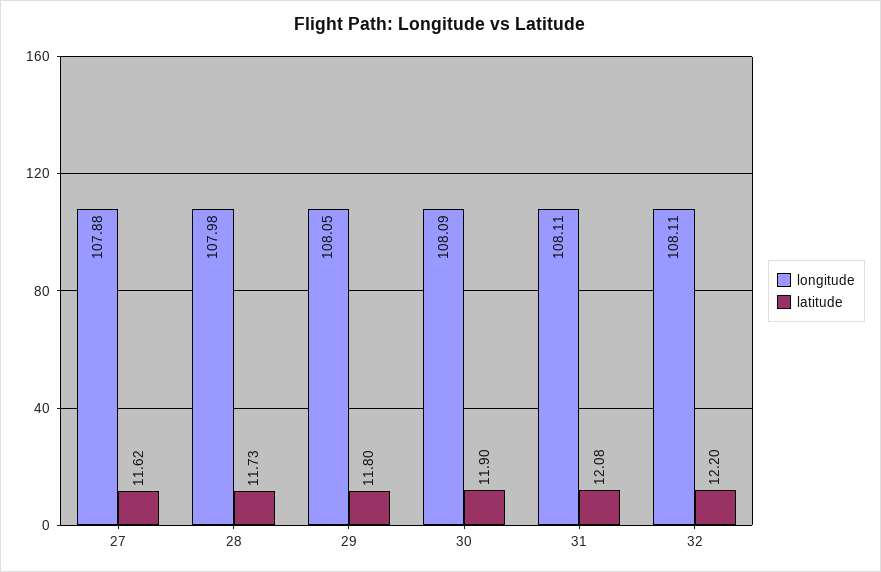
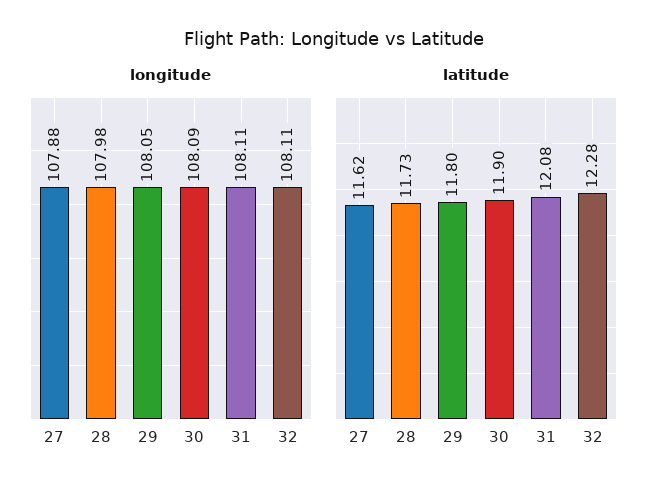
latitude, 32: 12.2 -> 12.28

